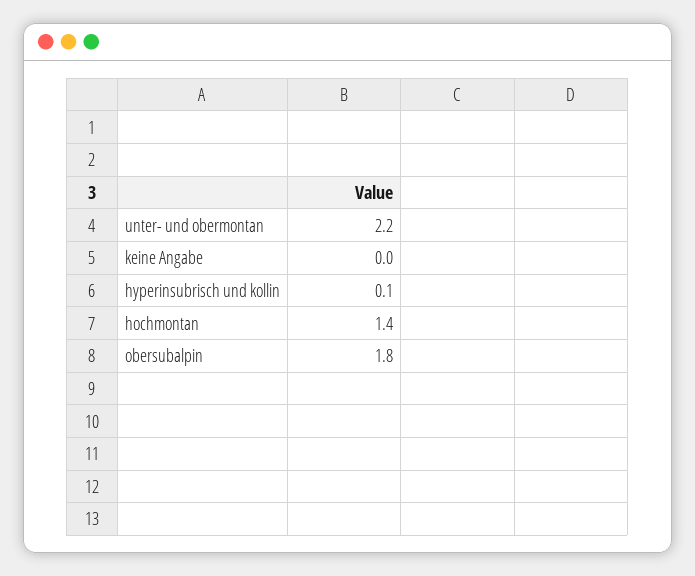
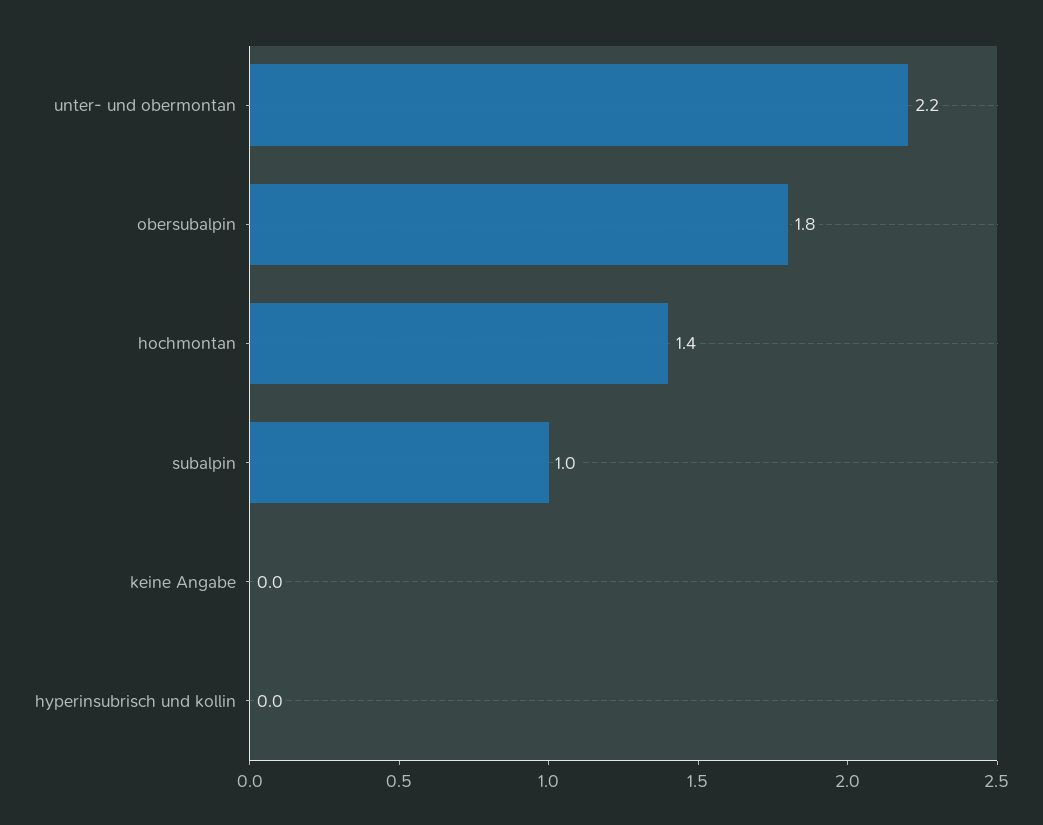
hyperinsubrisch und kollin: 0.1 -> 0
subalpin: none -> 1

